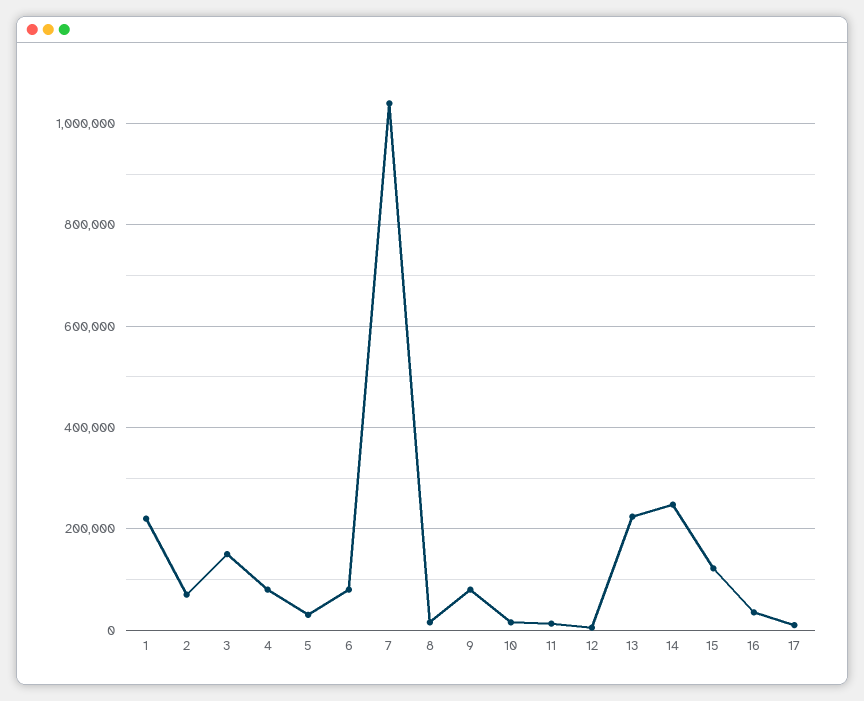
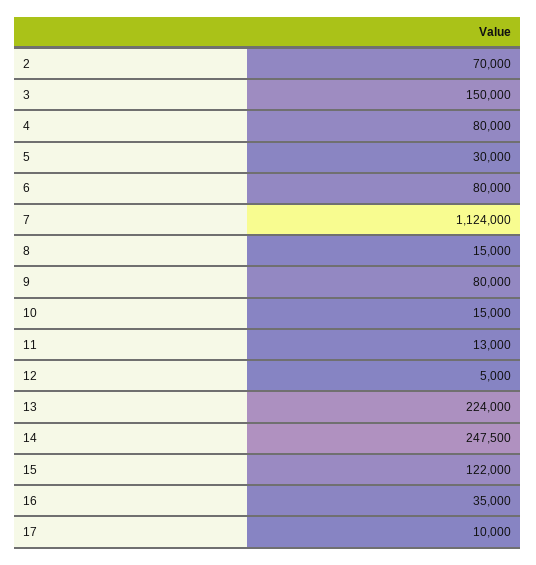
1: 220000 -> none
7: 1040000 -> 1124000

